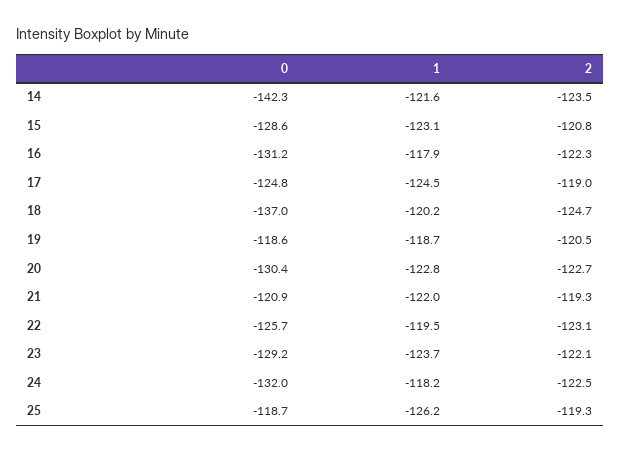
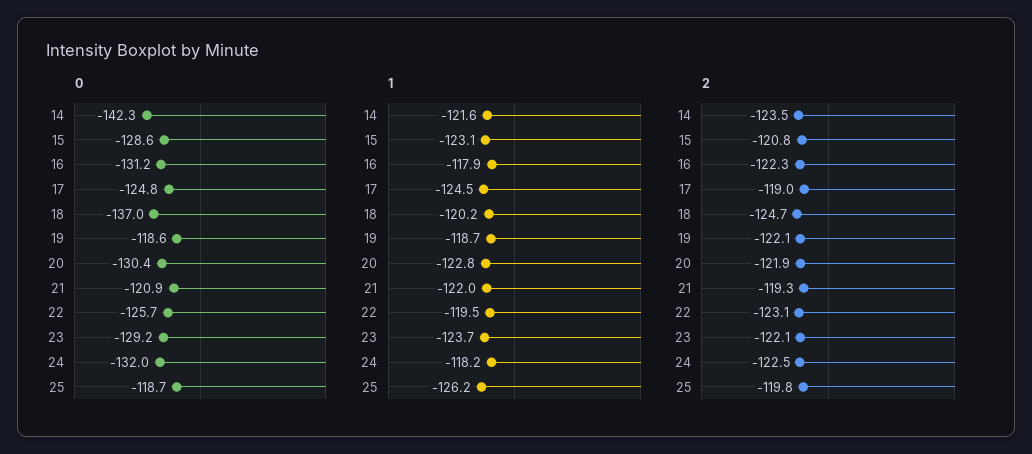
2, 19: -120.5 -> -122.1
2, 20: -122.7 -> -121.9
2, 25: -119.3 -> -119.8

